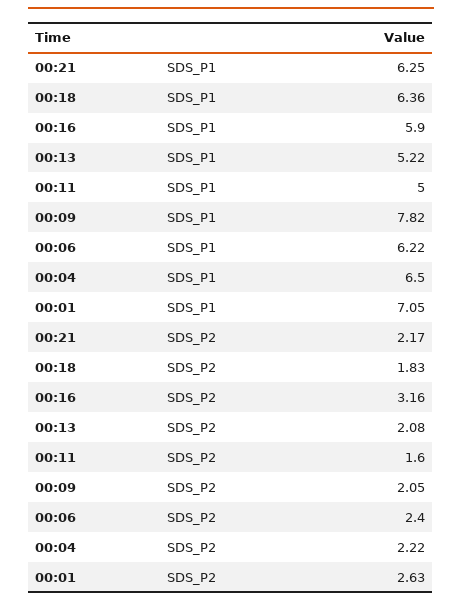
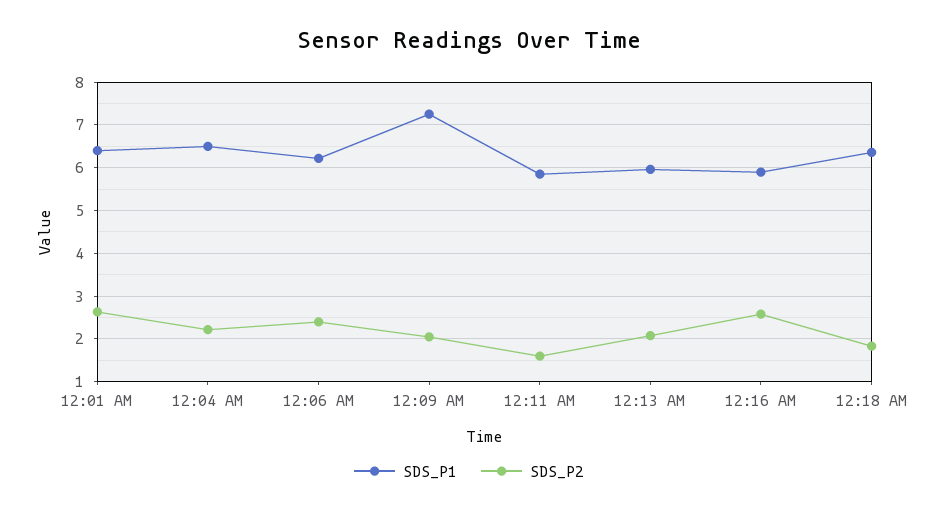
SDS_P1, 00:21: 6.25 -> none
SDS_P1, 00:13: 5.22 -> 6
SDS_P1, 00:11: 5 -> 5.8
SDS_P1, 00:09: 7.82 -> 7.2
SDS_P1, 00:01: 7.05 -> 6.4
SDS_P2, 00:21: 2.17 -> none
SDS_P2, 00:16: 3.16 -> 2.6

